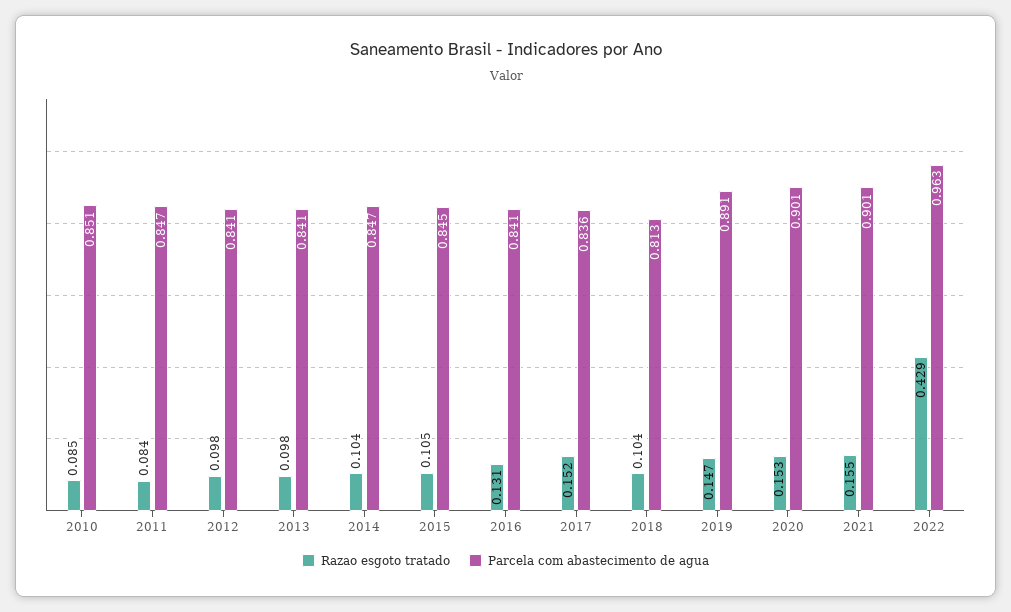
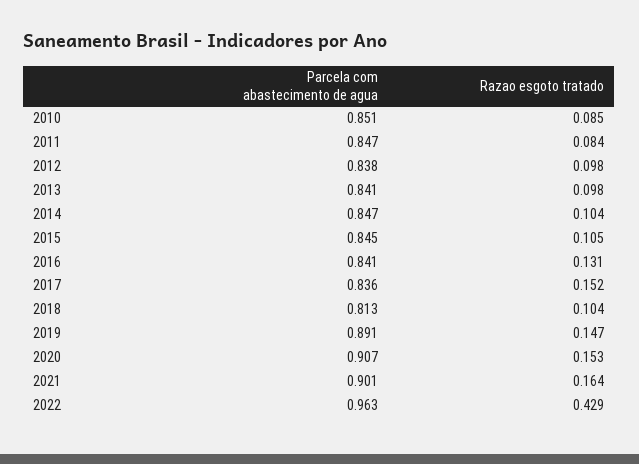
Parcela com abastecimento de agua, 2012: 0.841 -> 0.838
Parcela com abastecimento de agua, 2020: 0.901 -> 0.907
Razao esgoto tratado, 2021: 0.155 -> 0.164

